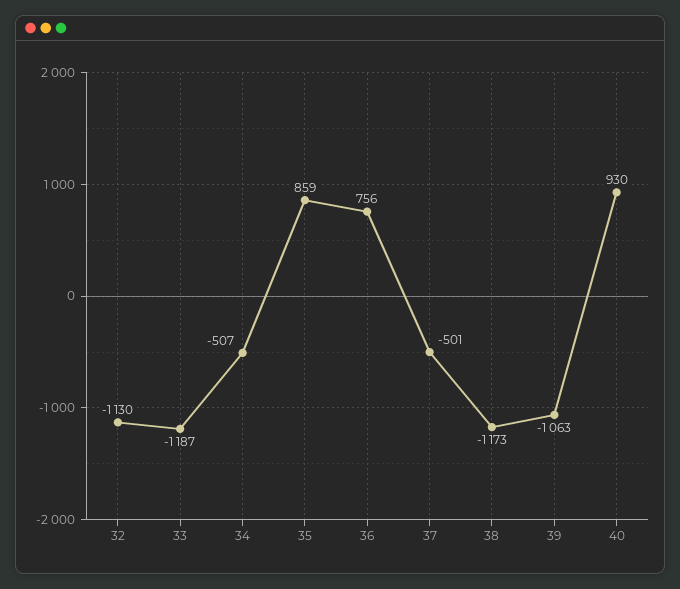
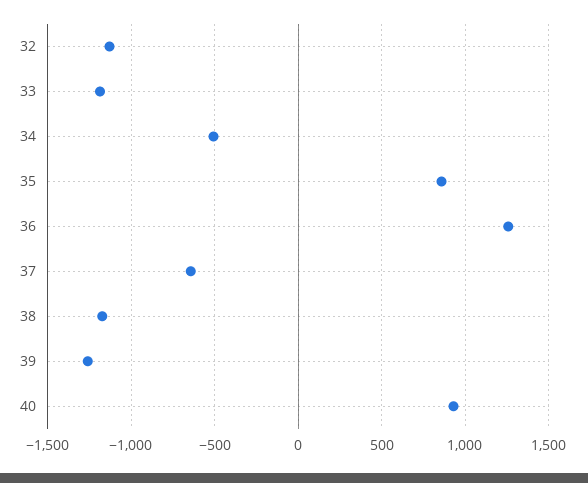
36: 756 -> 1250
37: -501 -> -650
39: -1063 -> -1250

